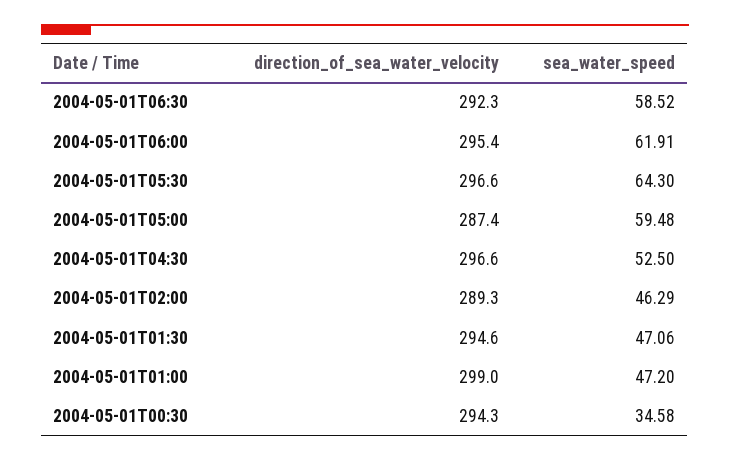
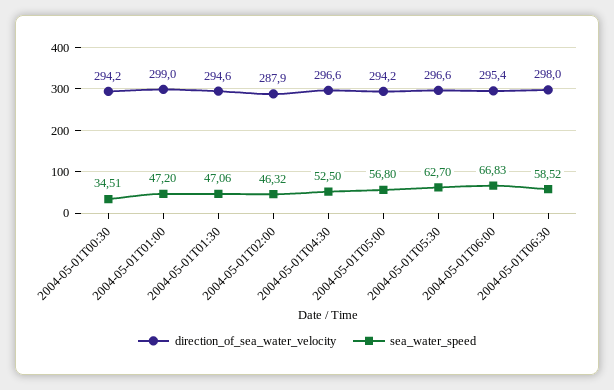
direction_of_sea_water_velocity, 2004-05-01T06:30: 292.3 -> 298
sea_water_speed, 2004-05-01T06:00: 61.91 -> 66.83
sea_water_speed, 2004-05-01T05:30: 64.3 -> 62.7
direction_of_sea_water_velocity, 2004-05-01T05:00: 287.4 -> 294.2
sea_water_speed, 2004-05-01T05:00: 59.48 -> 56.8
direction_of_sea_water_velocity, 2004-05-01T02:00: 289.3 -> 287.9
sea_water_speed, 2004-05-01T02:00: 46.29 -> 46.32
direction_of_sea_water_velocity, 2004-05-01T00:30: 294.3 -> 294.2
sea_water_speed, 2004-05-01T00:30: 34.58 -> 34.51

